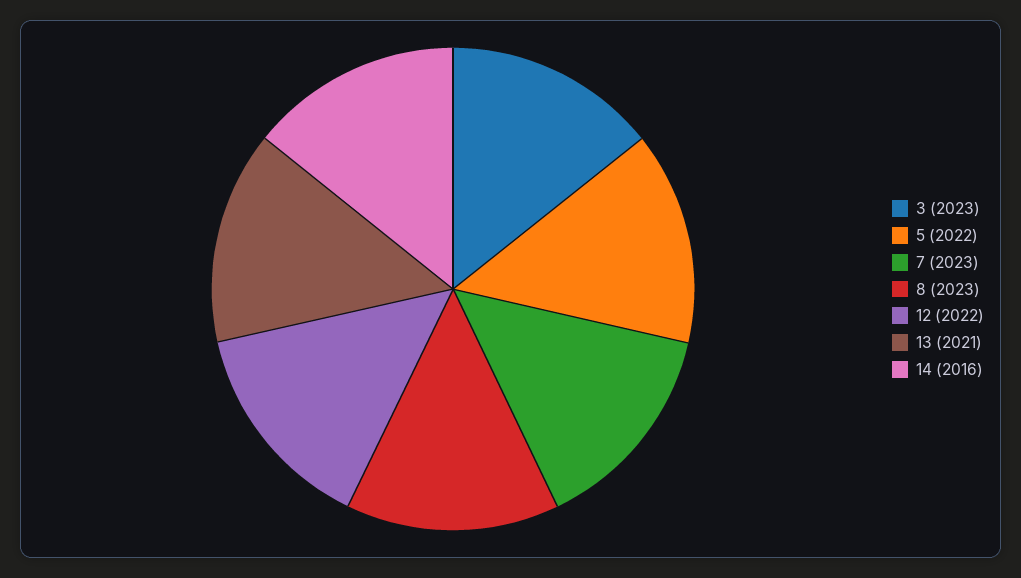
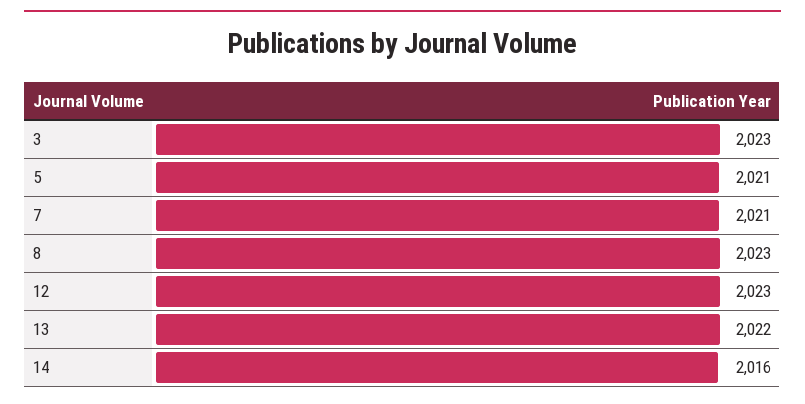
5: 2022 -> 2021
7: 2023 -> 2021
12: 2022 -> 2023
13: 2021 -> 2022

